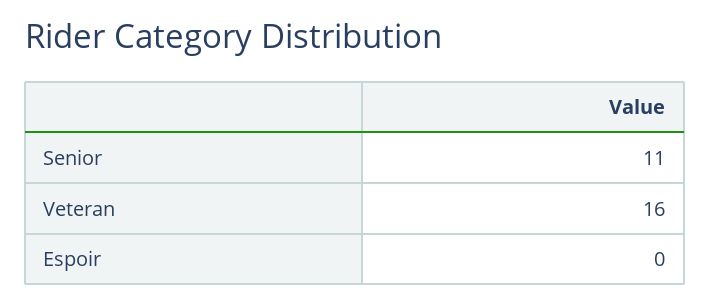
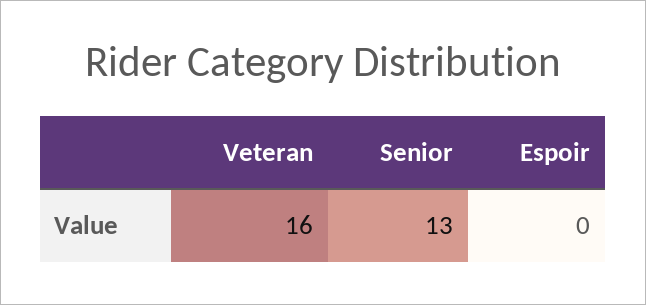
Senior: 11 -> 13

